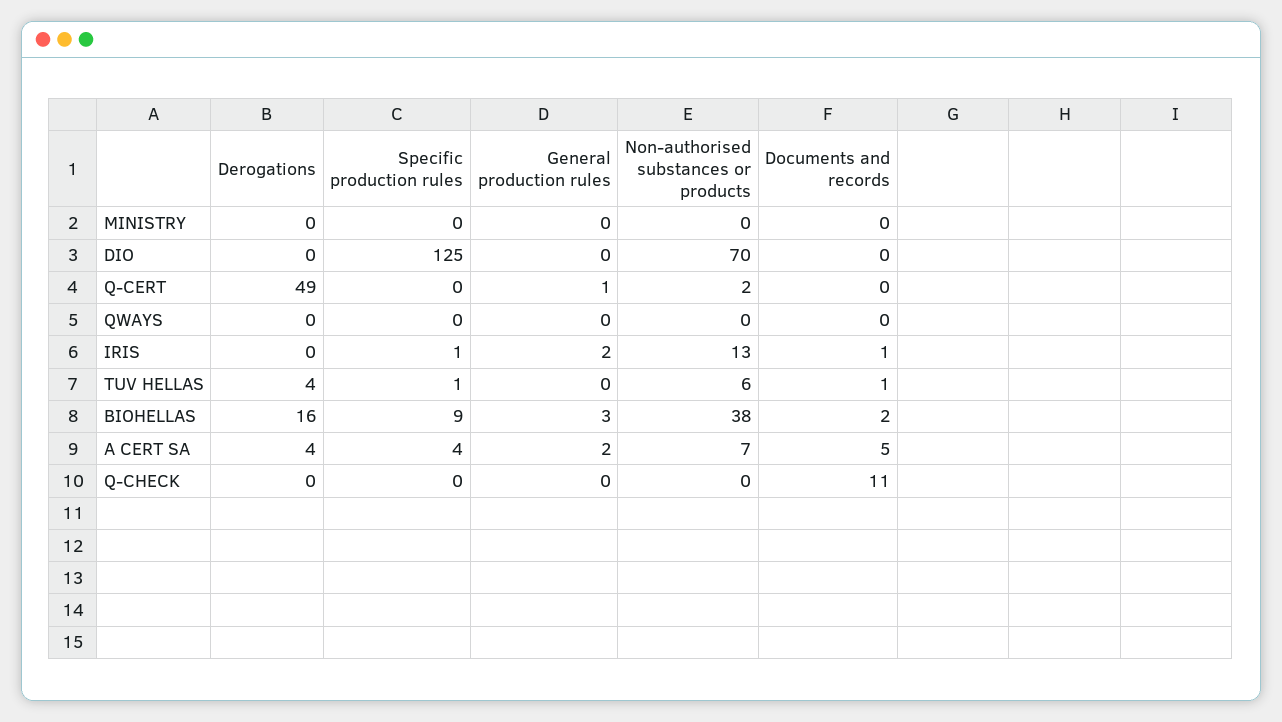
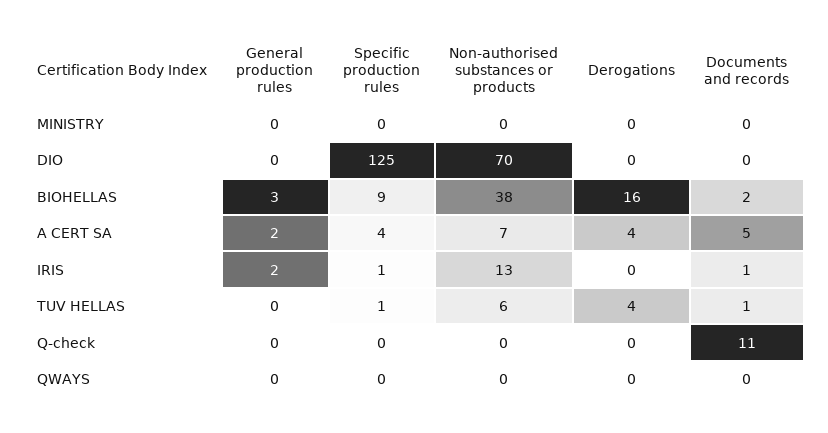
Derogations, Q-CERT: 49 -> none
Specific production rules, Q-CERT: 0 -> none
General production rules, Q-CERT: 1 -> none
Non-authorised substances or products, Q-CERT: 2 -> none
Documents and records, Q-CERT: 0 -> none

